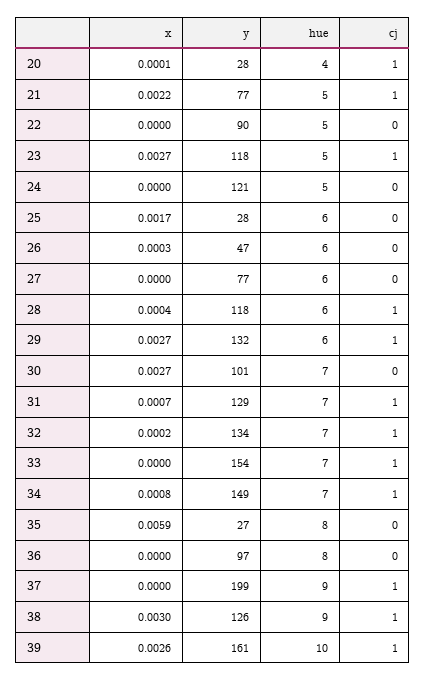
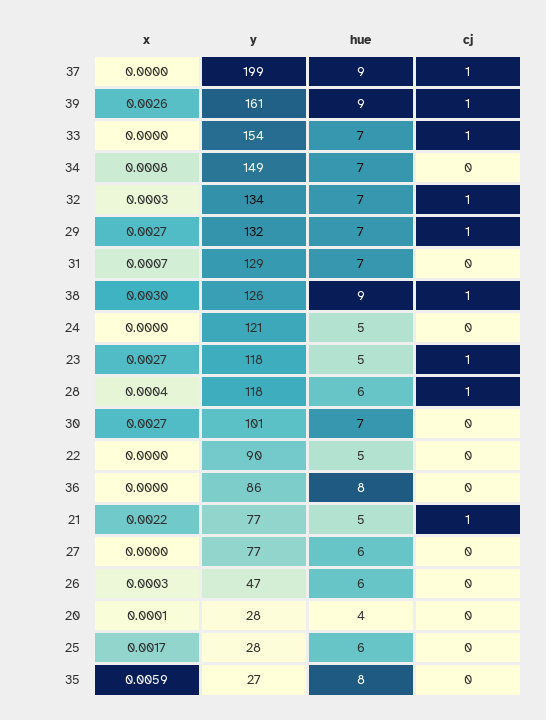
cj, 20: 1 -> 0
hue, 29: 6 -> 7
cj, 31: 1 -> 0
x, 32: 0.0002 -> 0.0003
cj, 34: 1 -> 0
y, 36: 97 -> 86
hue, 39: 10 -> 9

